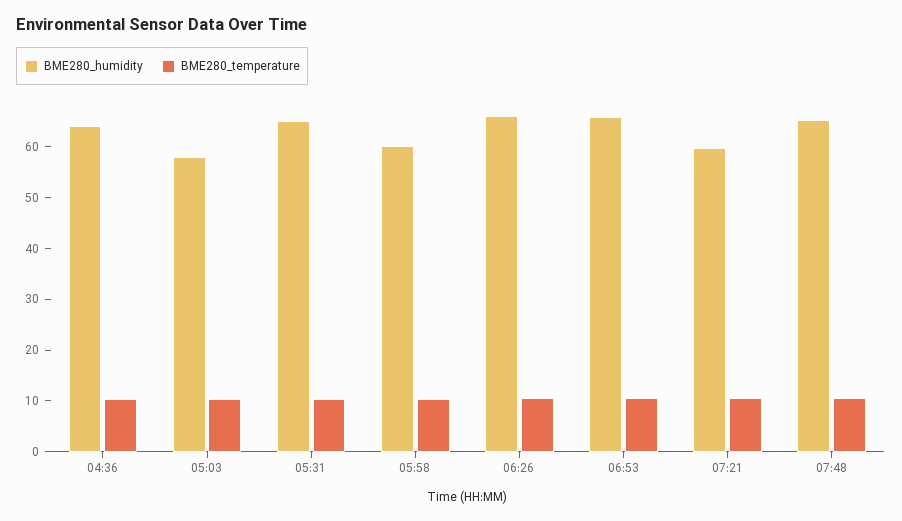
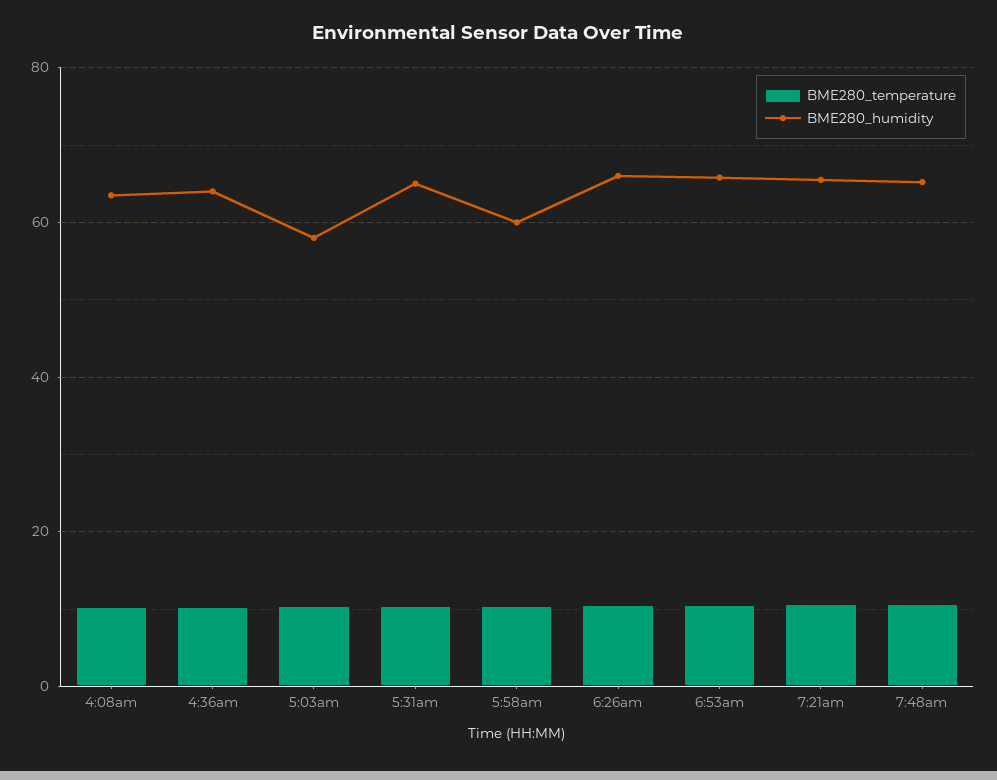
BME280_humidity, 07:21: 60 -> 66
BME280_temperature, 4:08am: none -> 10
BME280_humidity, 4:08am: none -> 64

